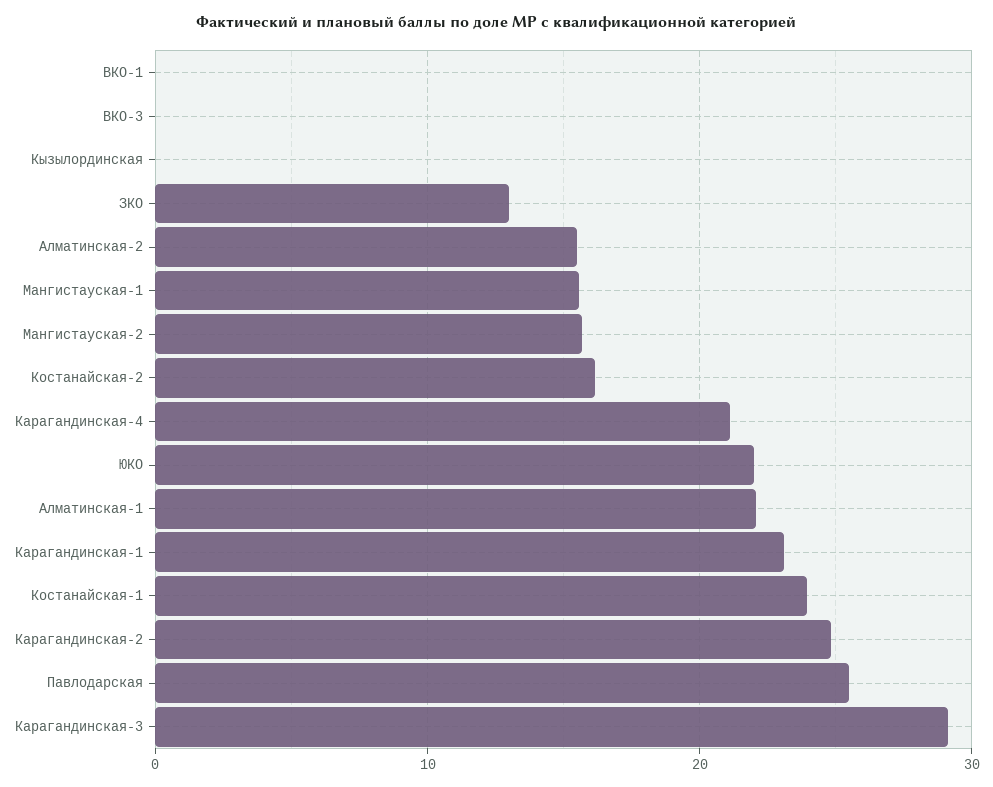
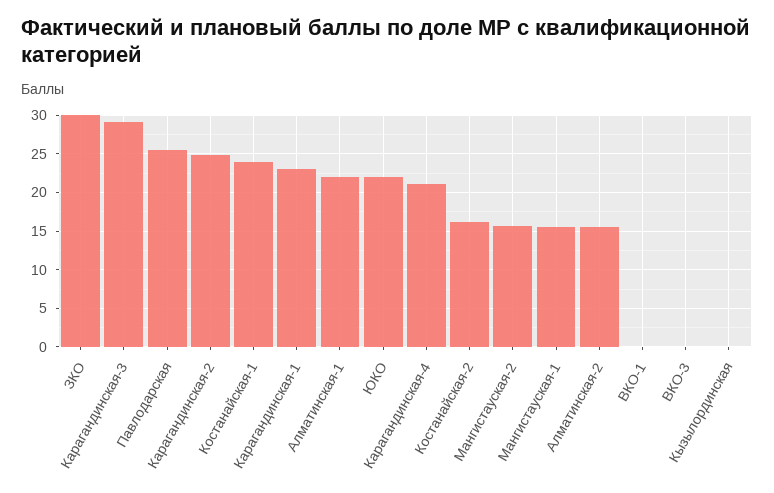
ЗКО: 13 -> 30

